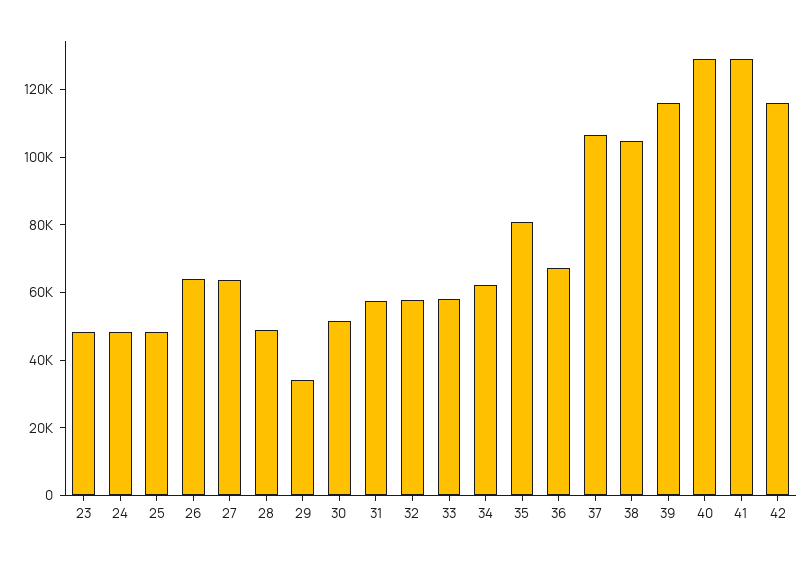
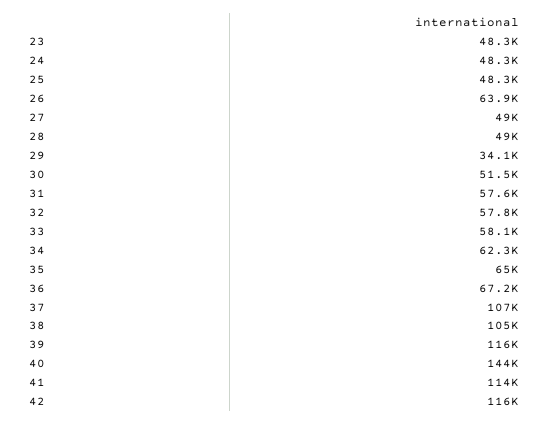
27: 65000 -> 49000
35: 80000 -> 65000
40: 130000 -> 144000
41: 130000 -> 114000

